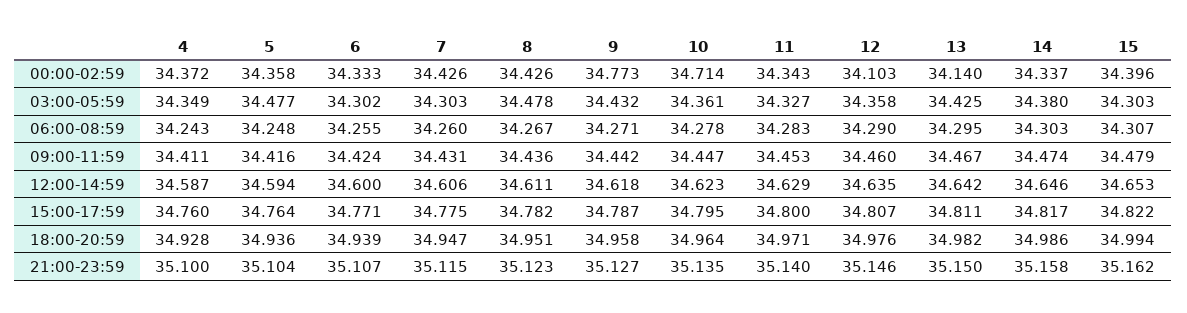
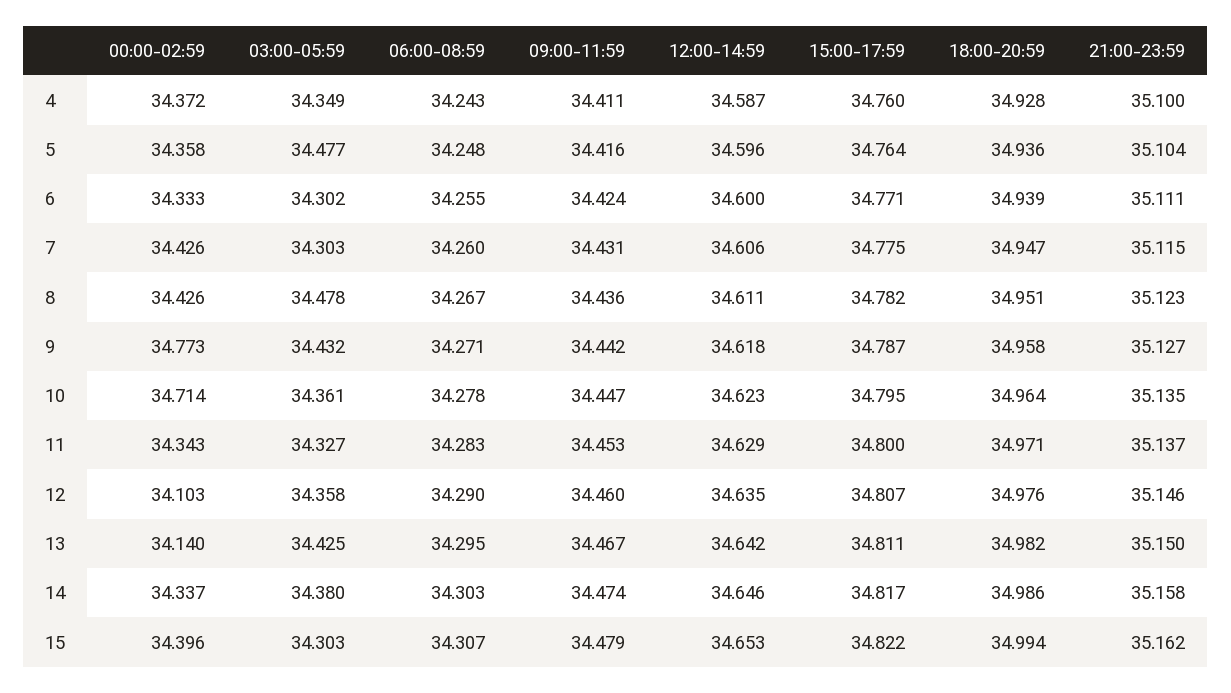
5, 12:00-14:59: 34.594 -> 34.596
6, 21:00-23:59: 35.107 -> 35.111
11, 21:00-23:59: 35.14 -> 35.137

